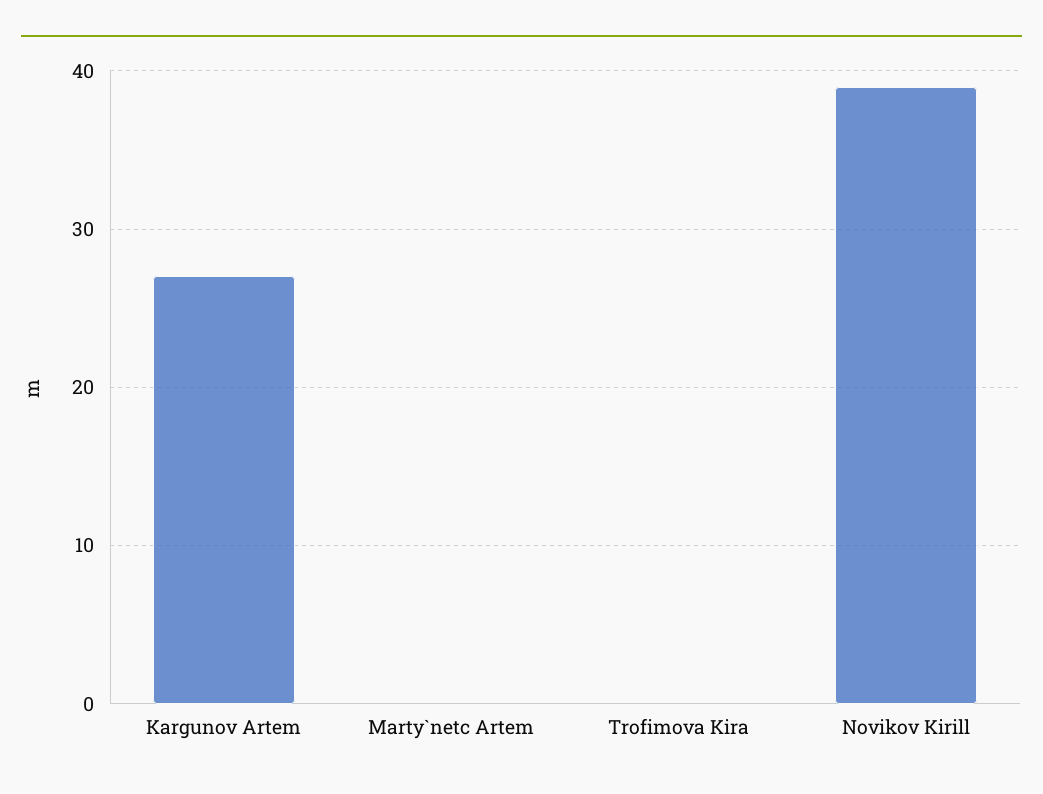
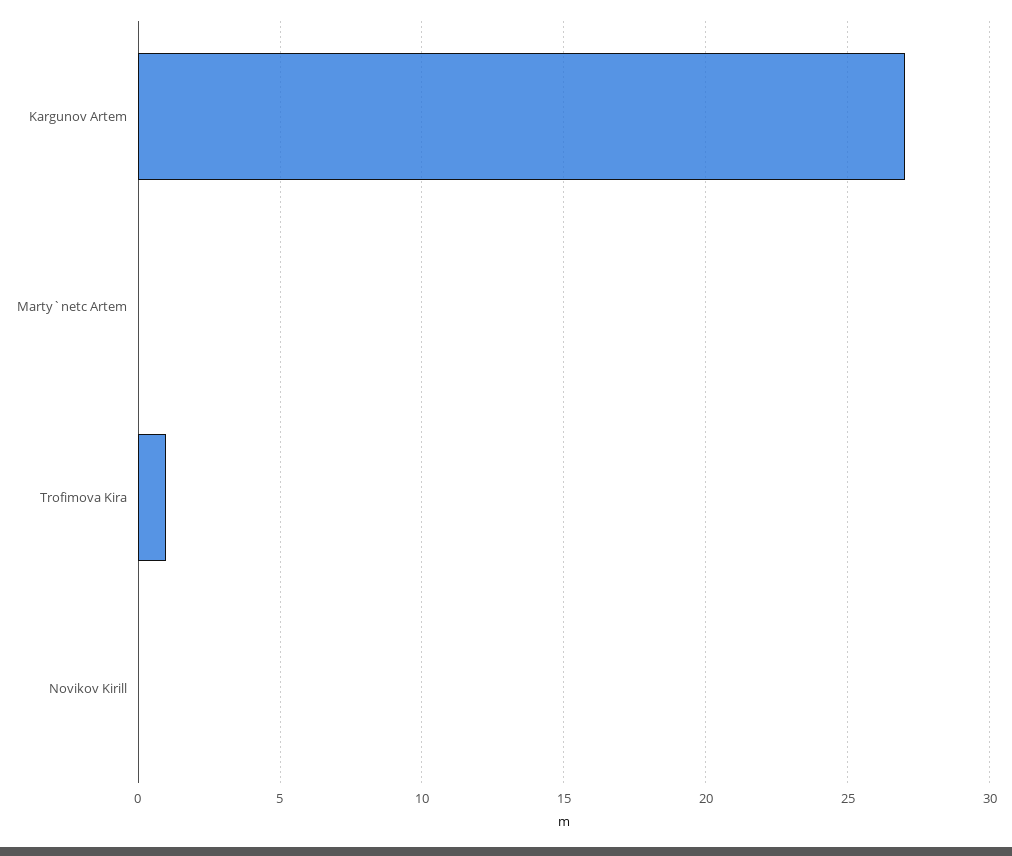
Trofimova Kira: 0 -> 1
Novikov Kirill: 39 -> 0

